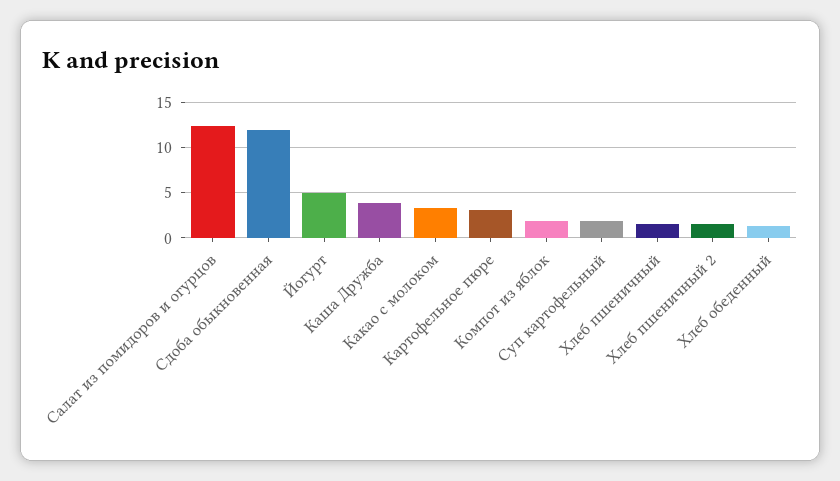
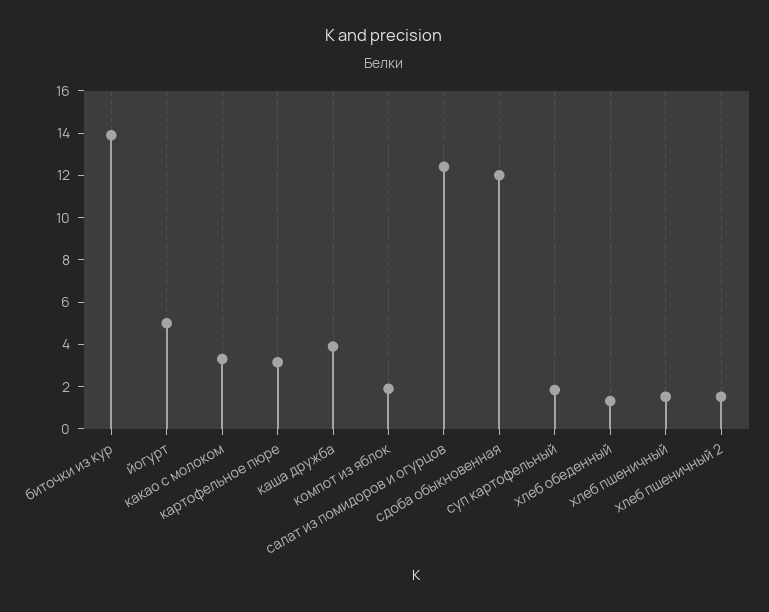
биточки из кур: none -> 14

